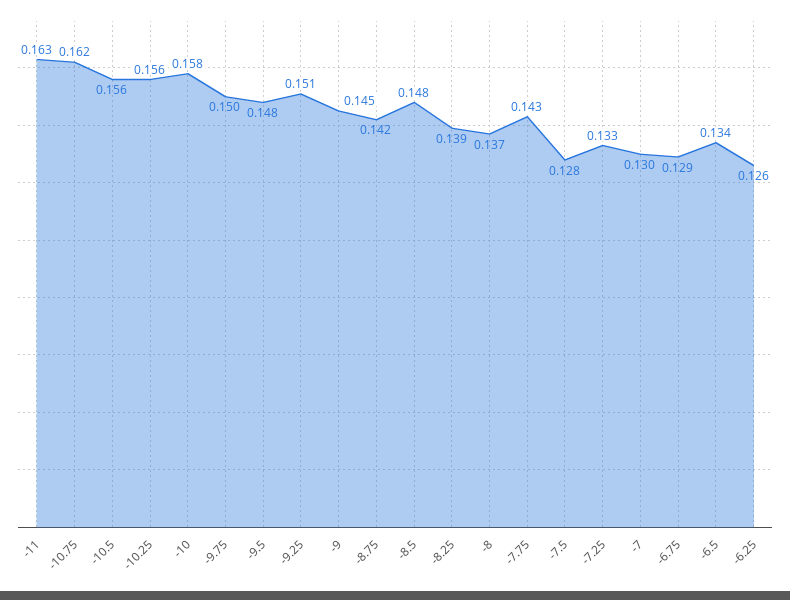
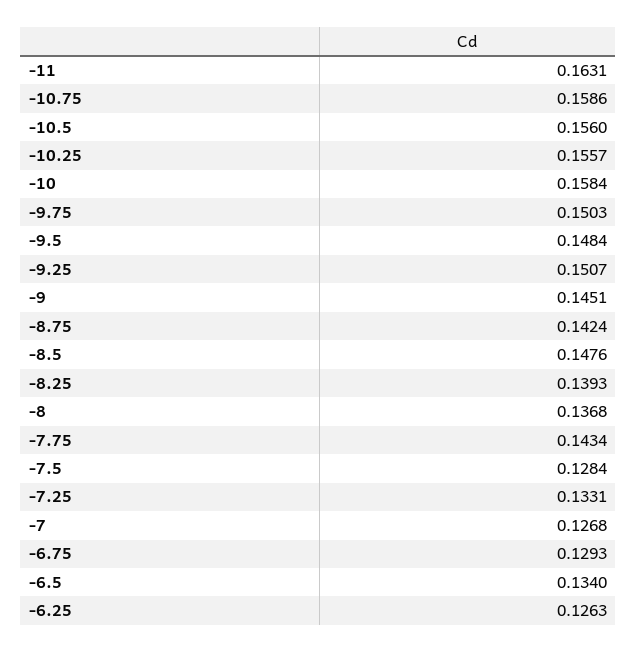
-10.75: 0.162 -> 0.1586
-7: 0.13 -> 0.1268

